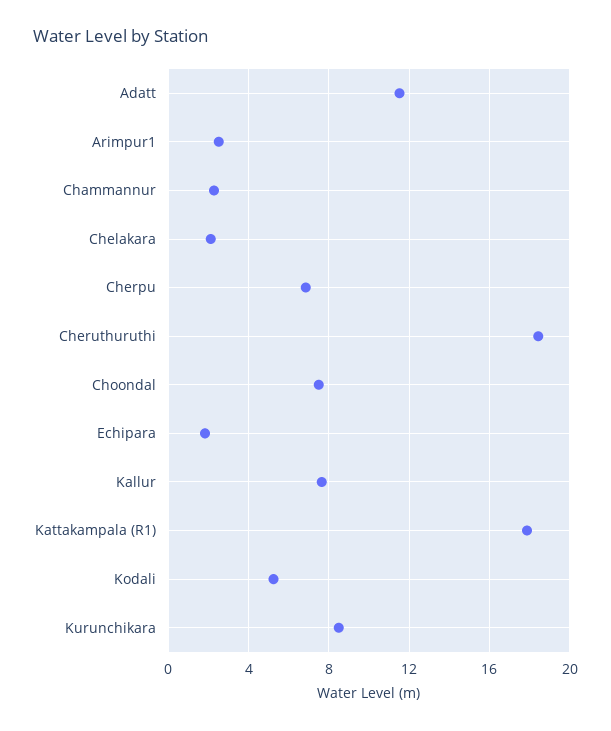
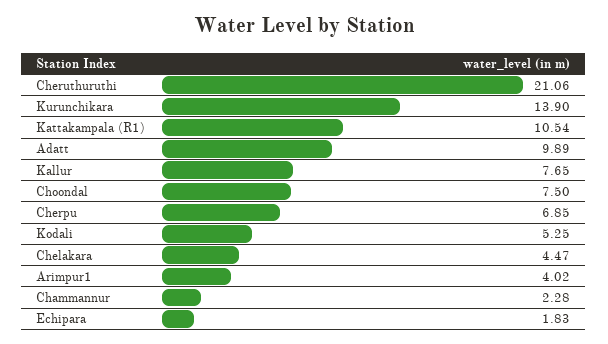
Adatt: 11.5 -> 9.89
Arimpur1: 2.5 -> 4.02
Chelakara: 2 -> 4.47
Cheruthuruthi: 18.5 -> 21.06
Kattakampala (R1): 18 -> 10.54
Kurunchikara: 8.5 -> 13.9

